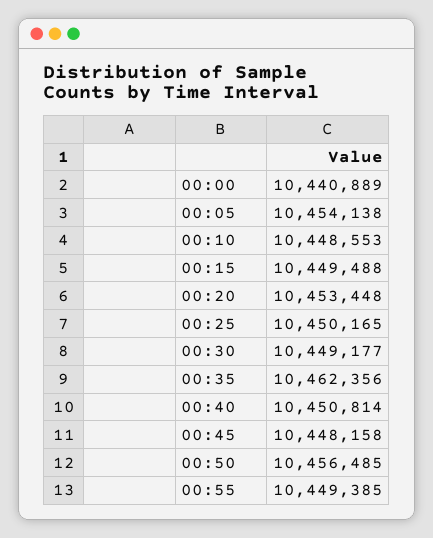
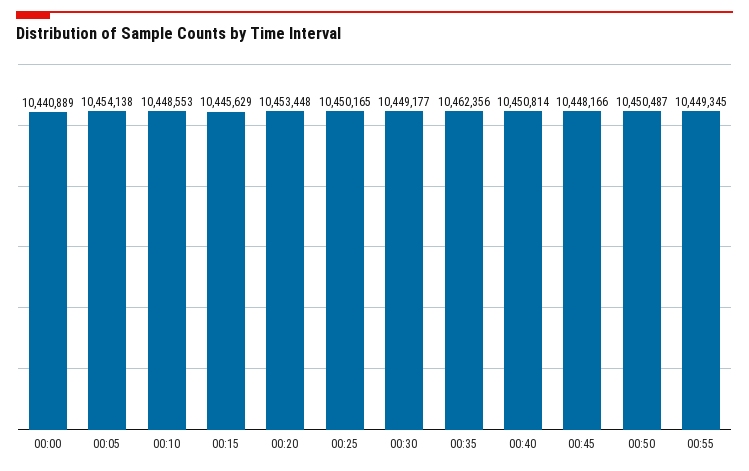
00:15: 10449488 -> 10445629
00:45: 10448158 -> 10448166
00:50: 10456485 -> 10450487
00:55: 10449385 -> 10449345

